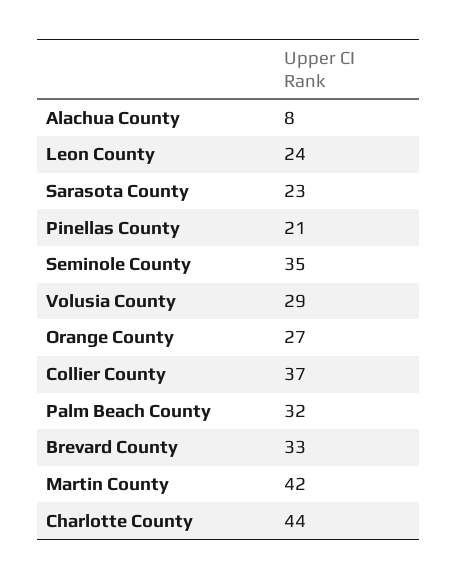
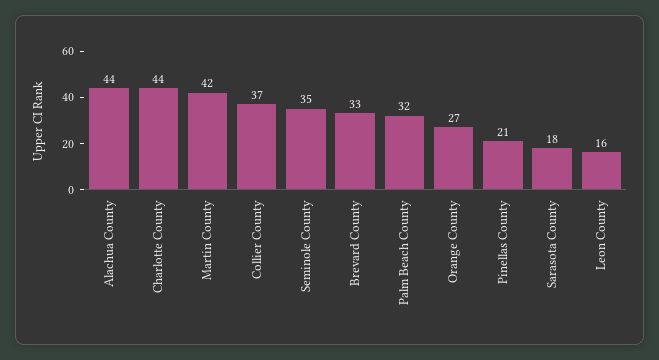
Alachua County: 8 -> 44
Leon County: 24 -> 16
Sarasota County: 23 -> 18
Volusia County: 29 -> none

